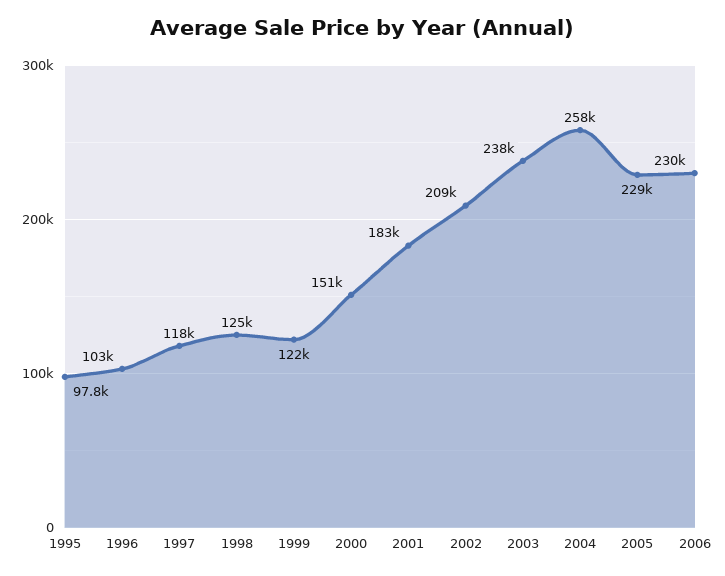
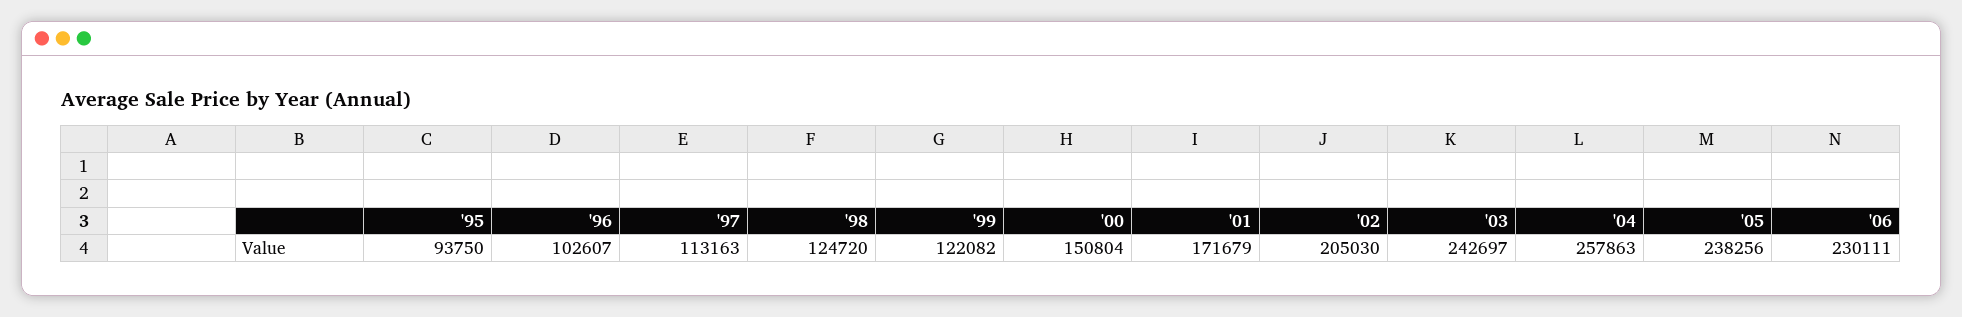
1995: 97800 -> 93750
1997: 118000 -> 113163
2001: 183000 -> 171679
2002: 209000 -> 205030
2003: 238000 -> 242697
2005: 229000 -> 238256

